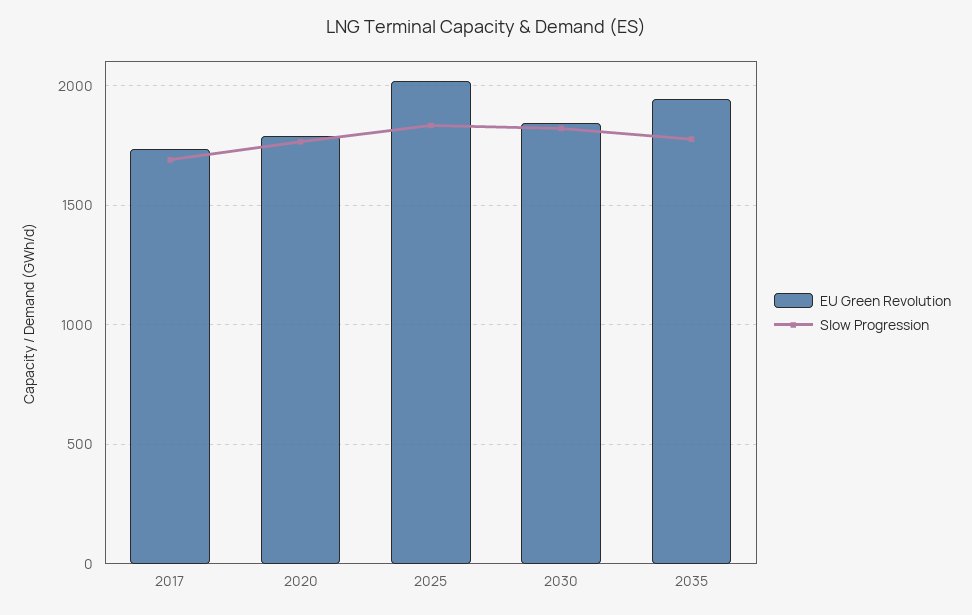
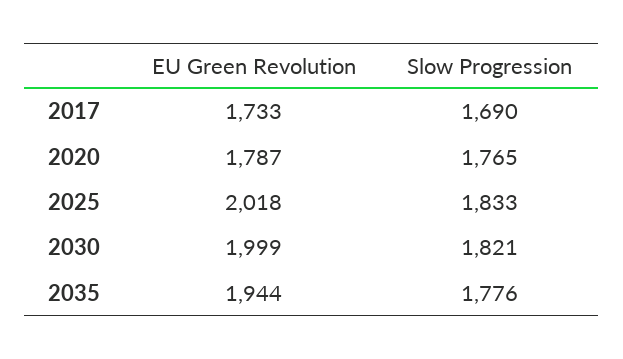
EU Green Revolution, 2030: 1850 -> 1999

